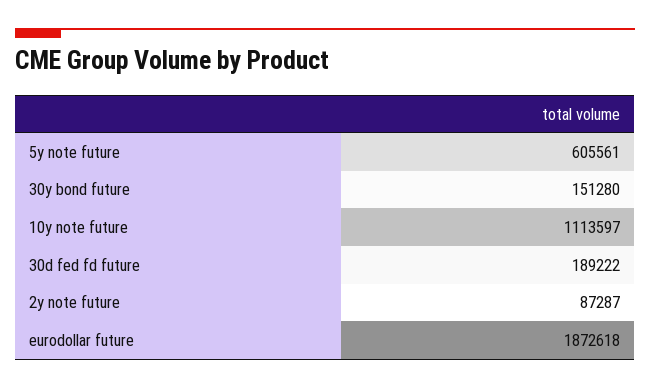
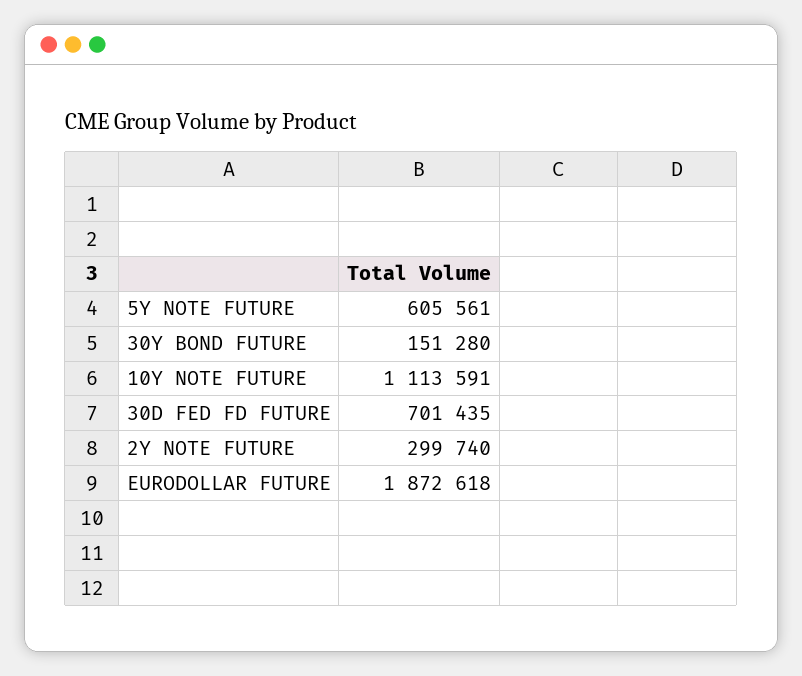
10y note future: 1113597 -> 1113591
30d fed fd future: 189222 -> 701435
2y note future: 87287 -> 299740

